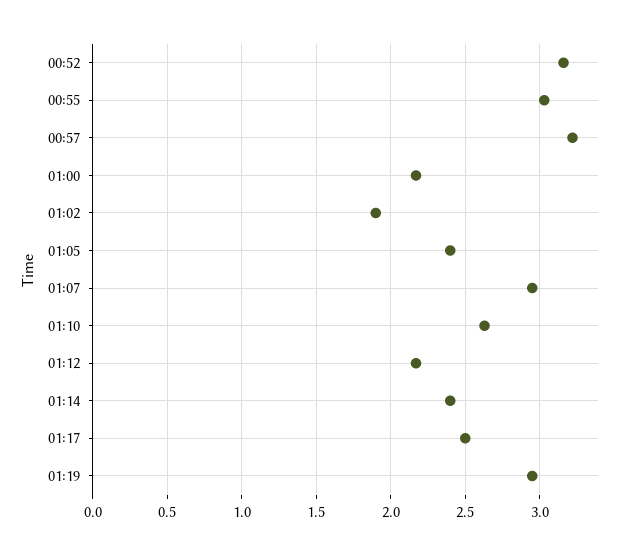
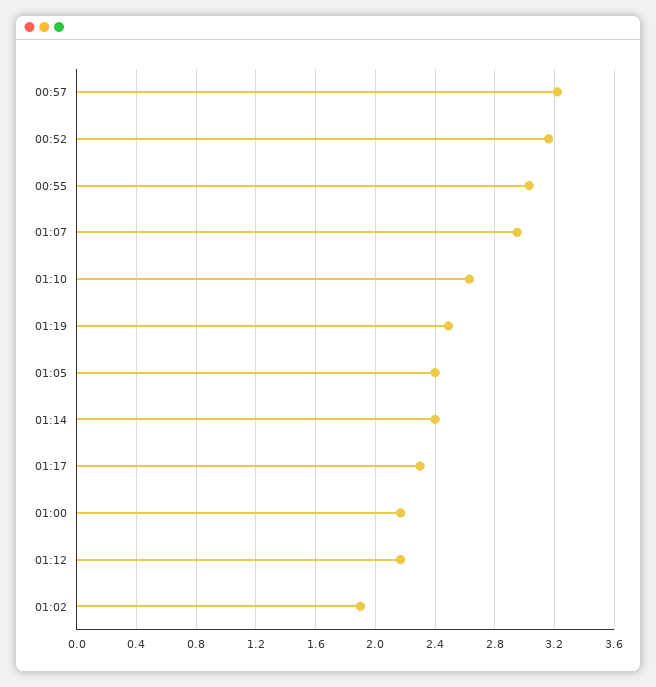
01:17: 2.5 -> 2.3
01:19: 2.95 -> 2.5

